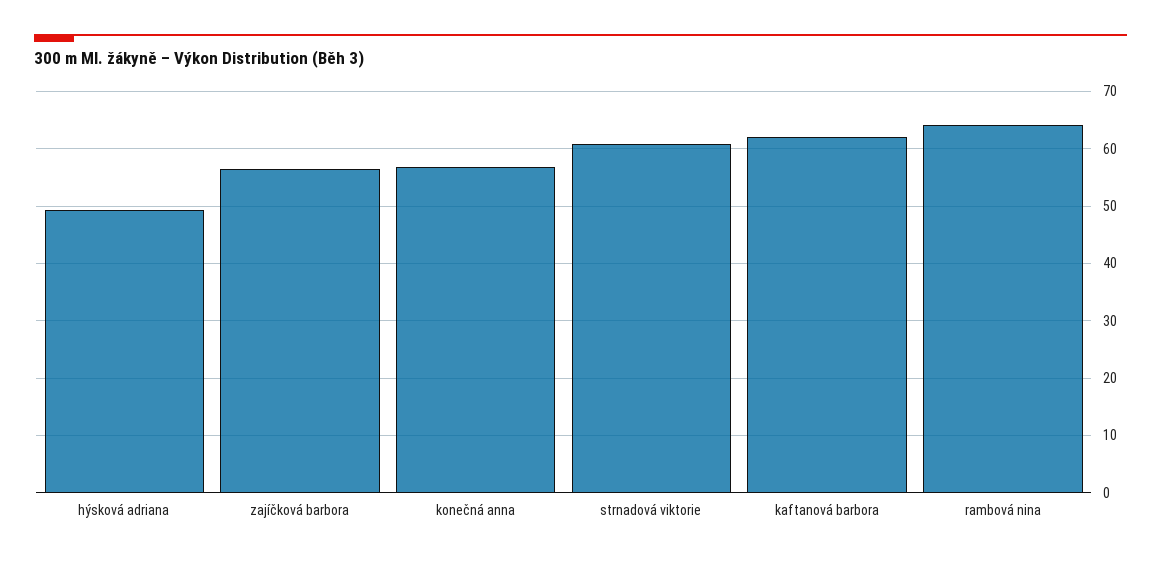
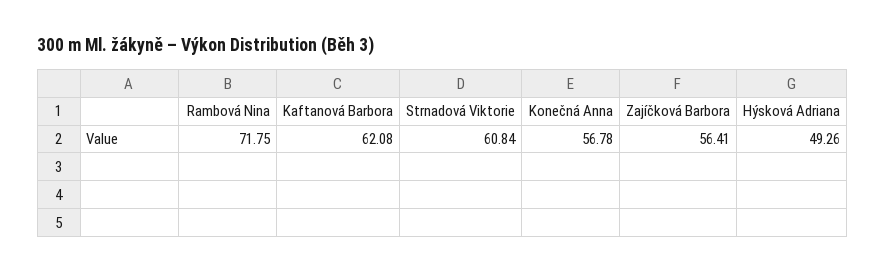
rambová nina: 64 -> 71.75

